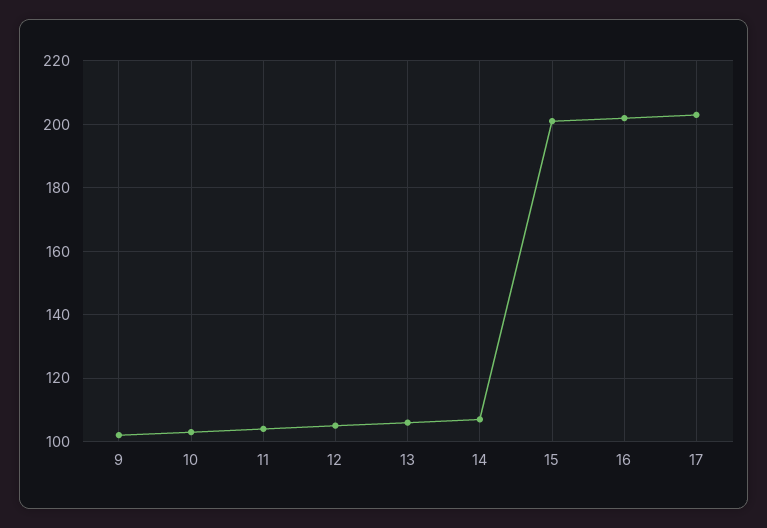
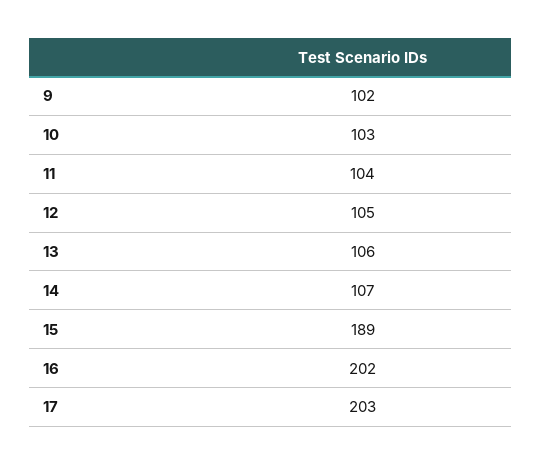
15: 200 -> 189

